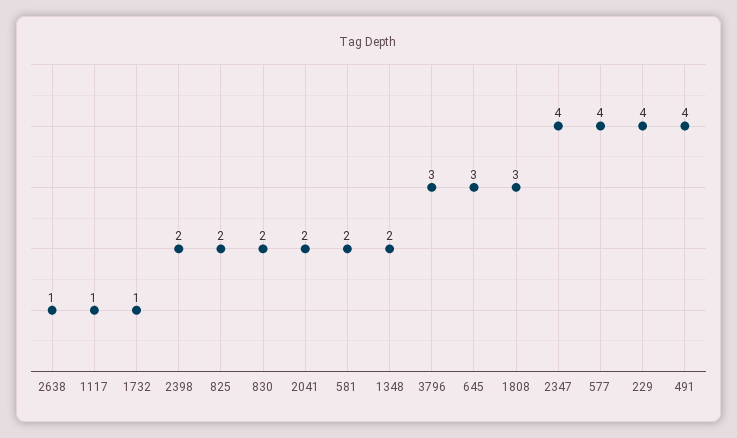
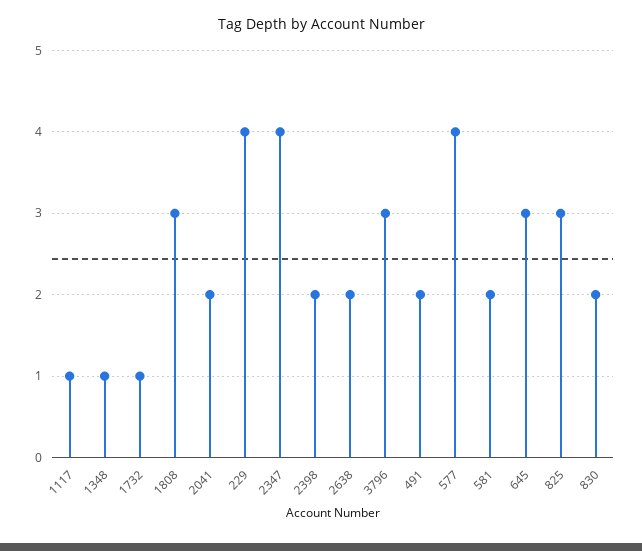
2638: 1 -> 2
825: 2 -> 3
1348: 2 -> 1
491: 4 -> 2

